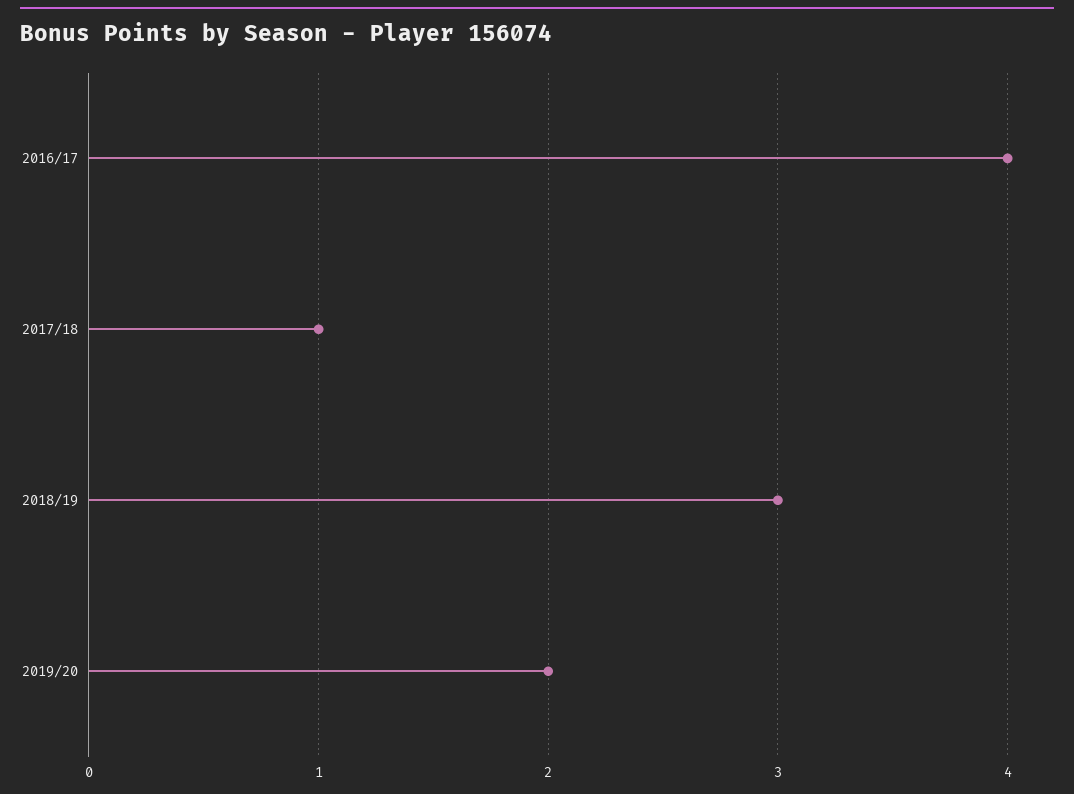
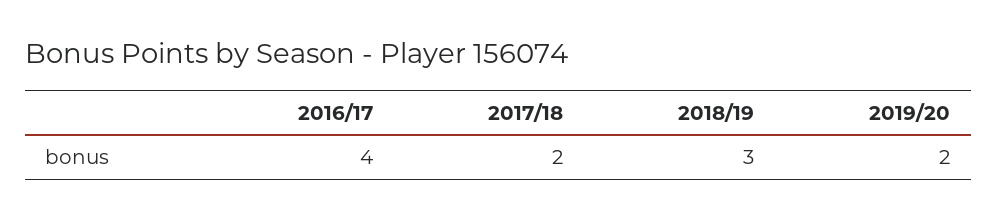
2017/18: 1 -> 2

